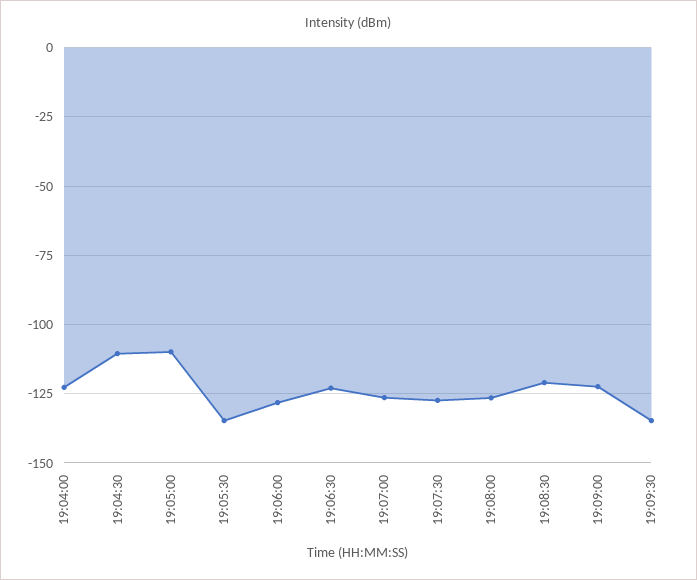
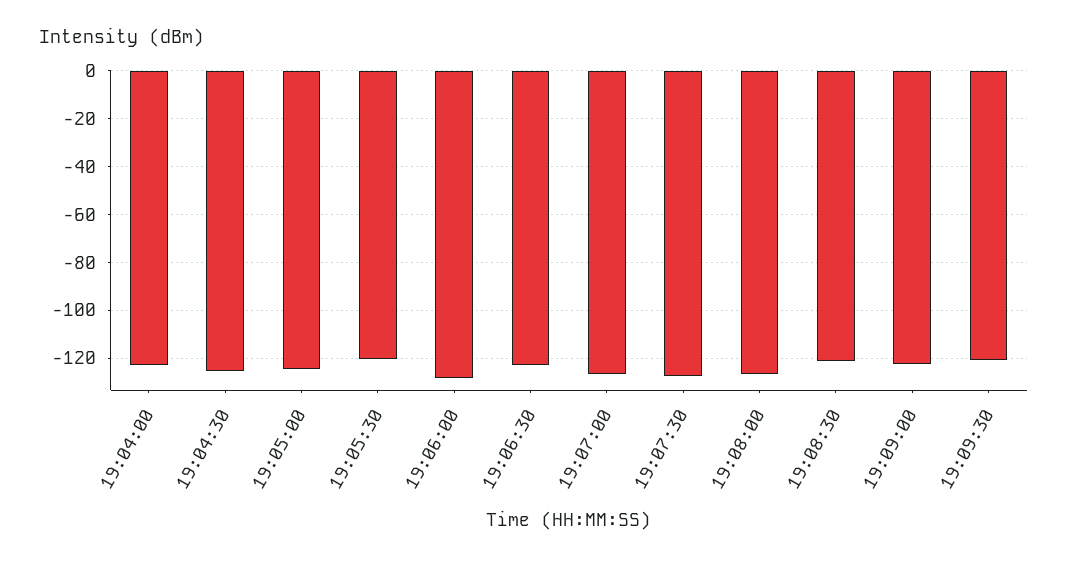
19:04:30: -110 -> -125
19:05:00: -110 -> -125
19:05:30: -135 -> -120
19:09:30: -135 -> -120

